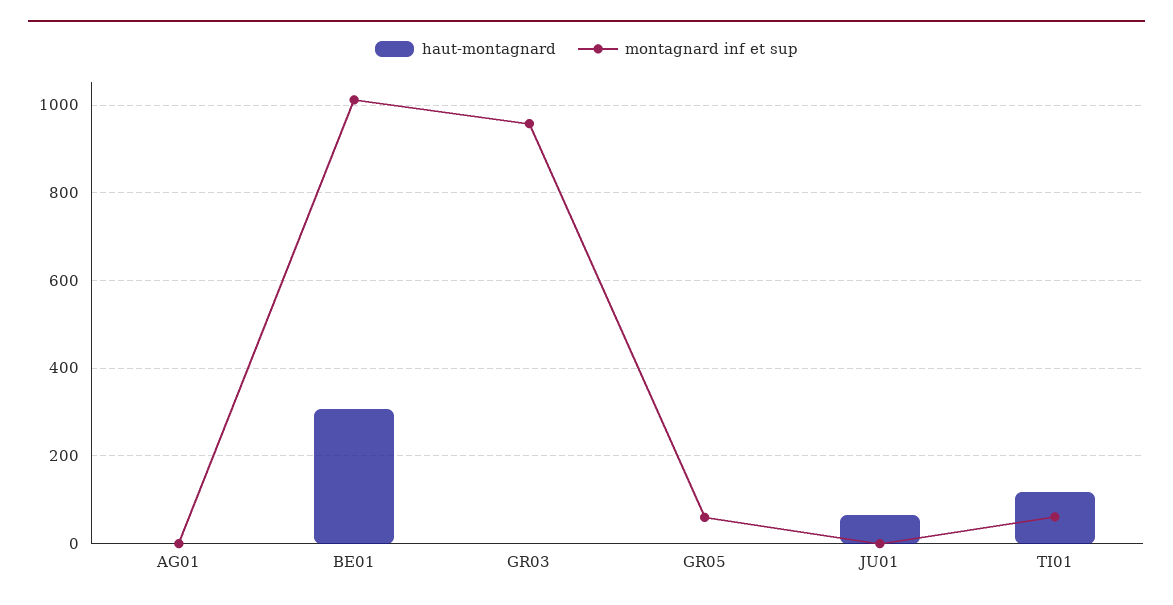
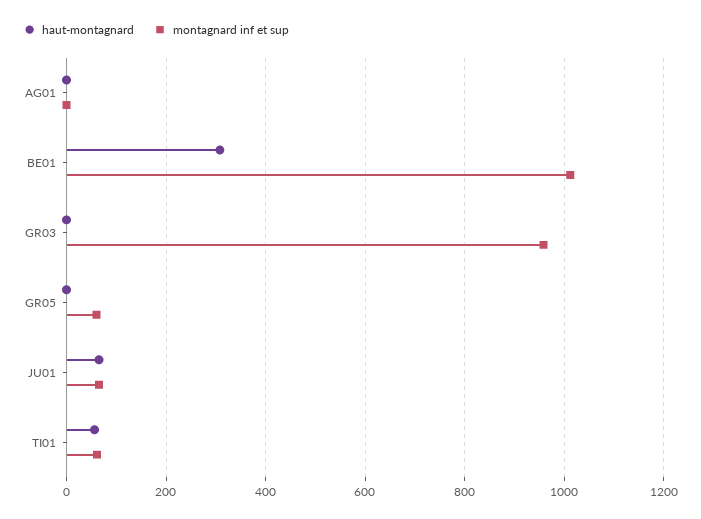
montagnard inf et sup, JU01: 0 -> 60
haut-montagnard, TI01: 120 -> 60

